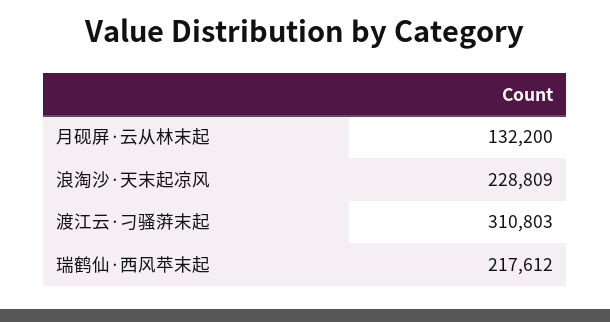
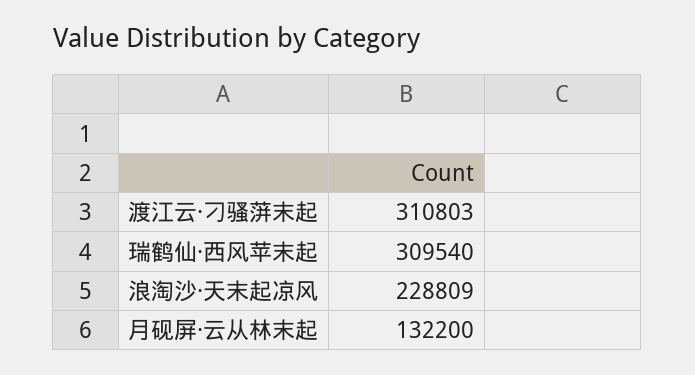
瑞鹤仙·西风苹末起: 217612 -> 309540

